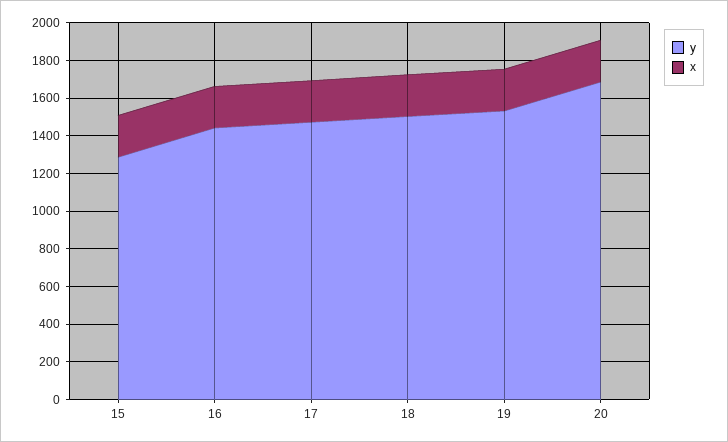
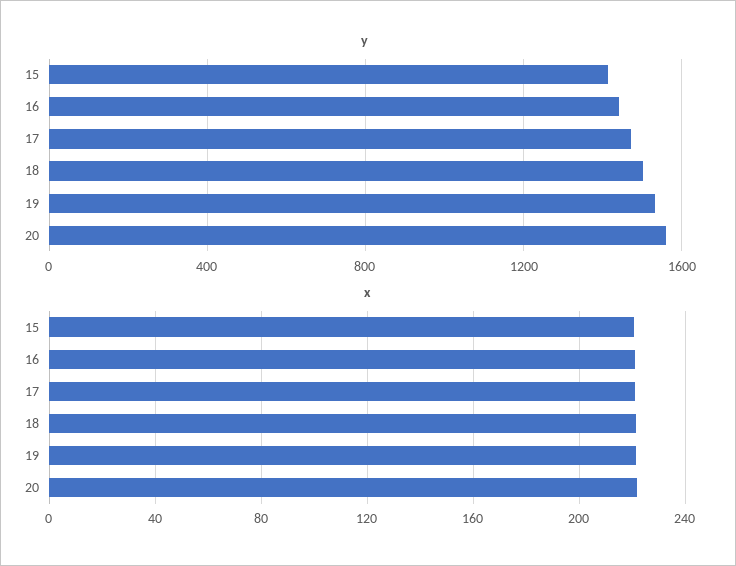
y, 15: 1300 -> 1400
y, 20: 1700 -> 1550

